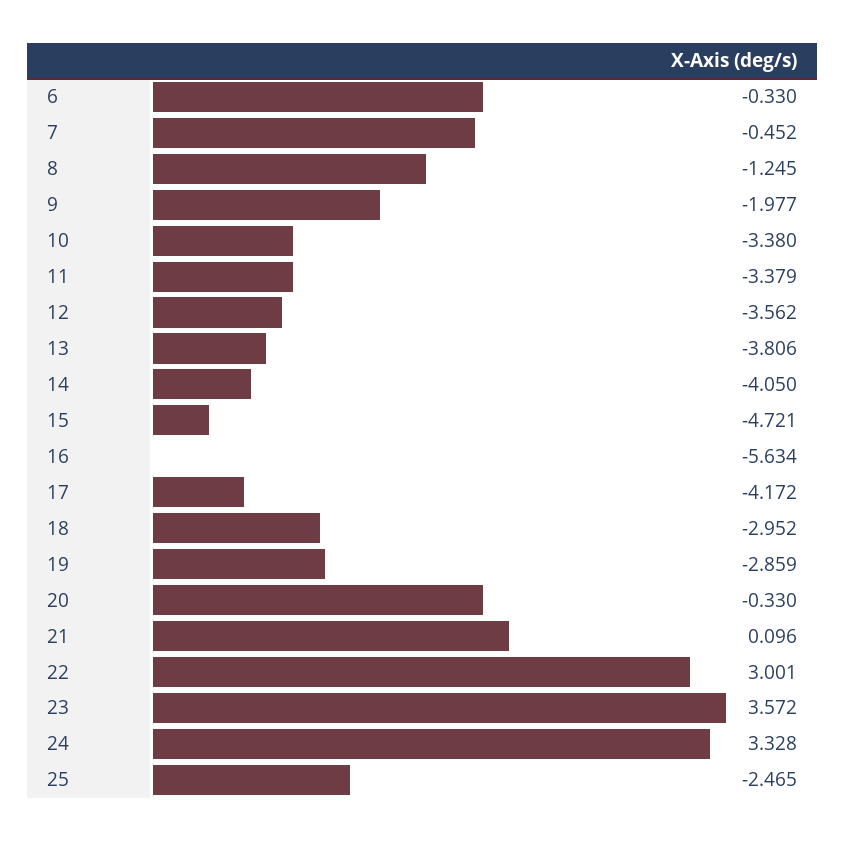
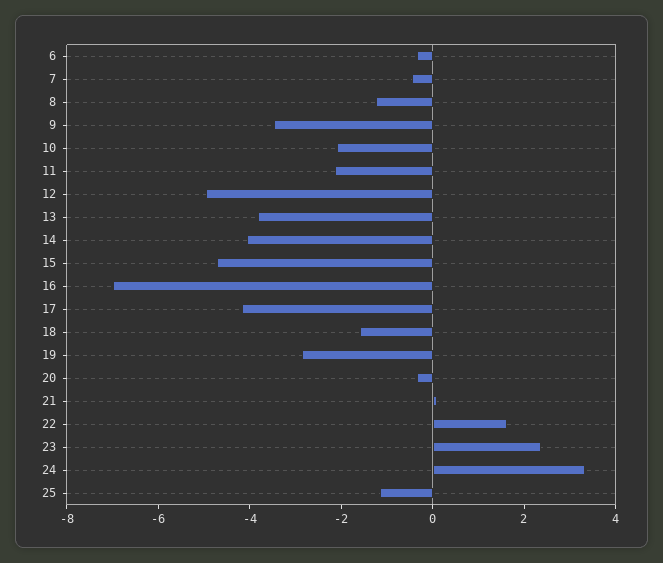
9: -1.977 -> -3.5
10: -3.38 -> -2
11: -3.379 -> -2
12: -3.562 -> -5
16: -5.634 -> -7
18: -2.952 -> -1.5
22: 3.001 -> 1.5
23: 3.572 -> 2.5
25: -2.465 -> -1

